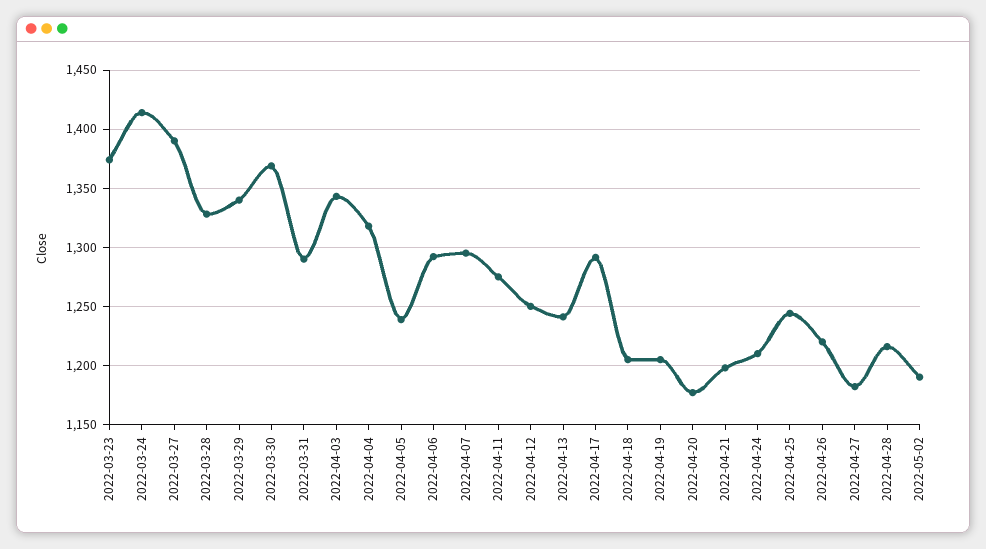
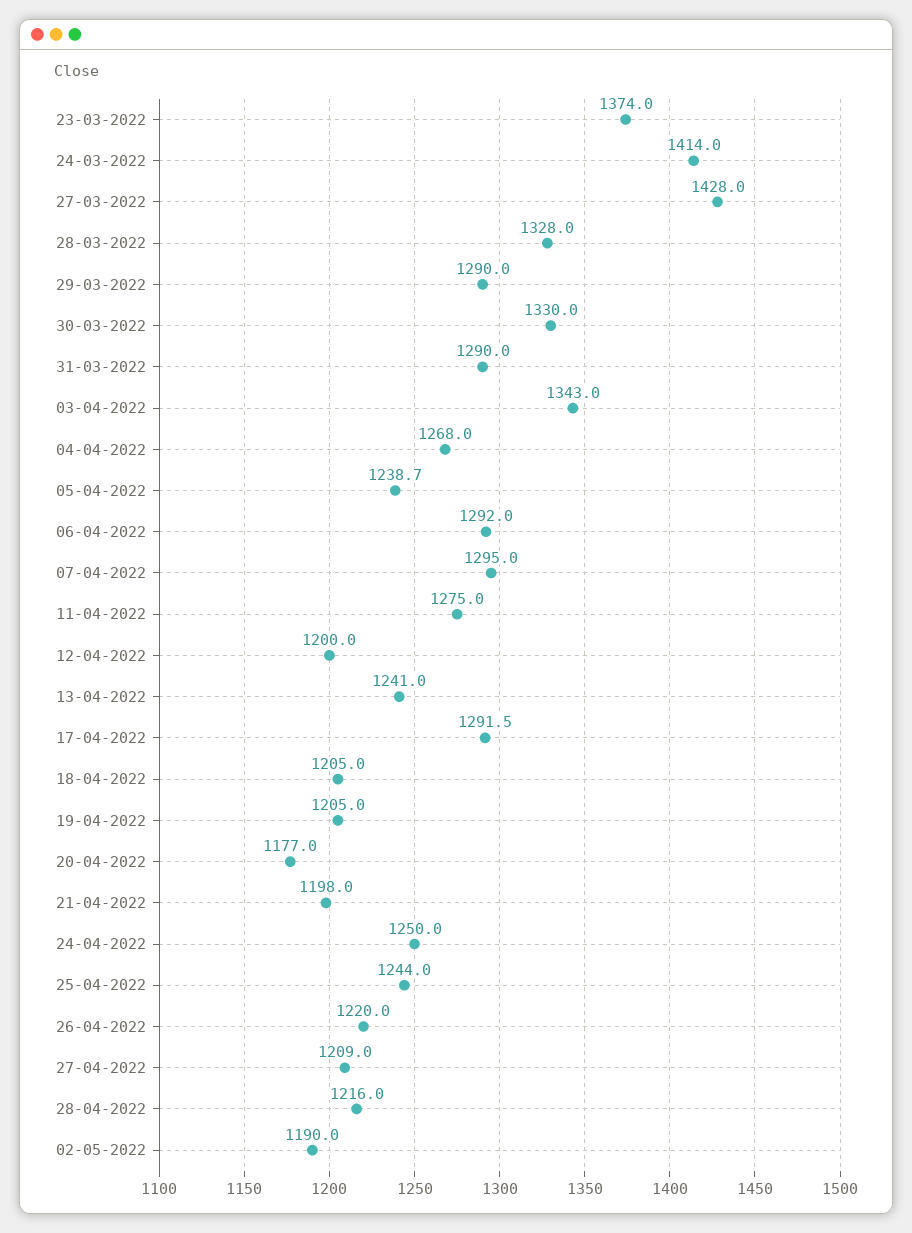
2022-03-27: 1390 -> 1428
2022-03-29: 1340 -> 1290
2022-03-30: 1370 -> 1330
2022-04-04: 1320 -> 1268
2022-04-12: 1250 -> 1200
2022-04-24: 1210 -> 1250
2022-04-27: 1180 -> 1209

